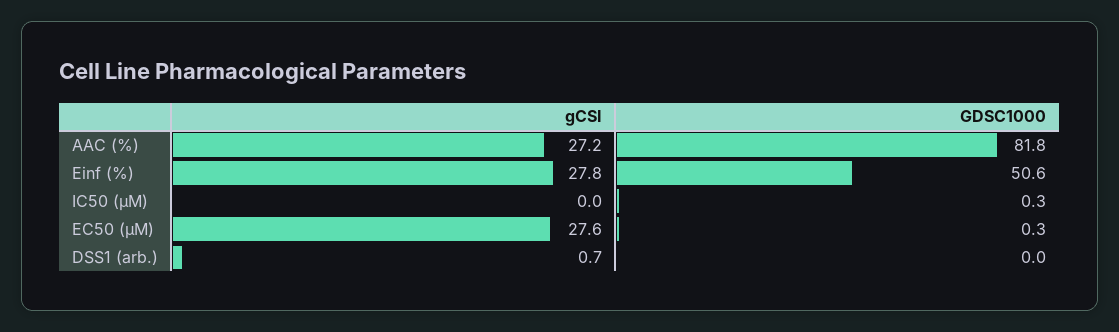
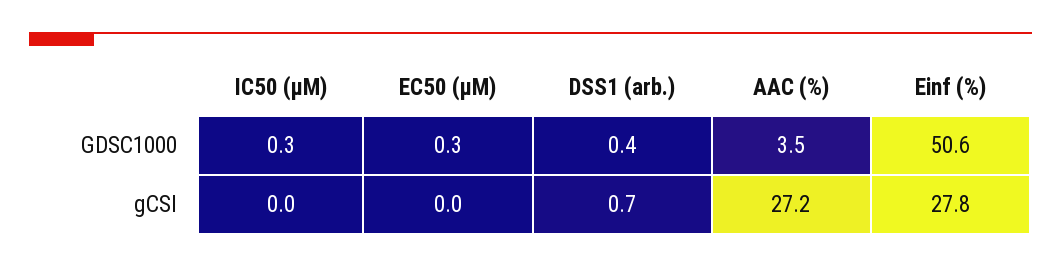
GDSC1000, AAC (%): 81.8 -> 3.5
gCSI, EC50 (µM): 27.6 -> 0
GDSC1000, DSS1 (arb.): 0 -> 0.4

